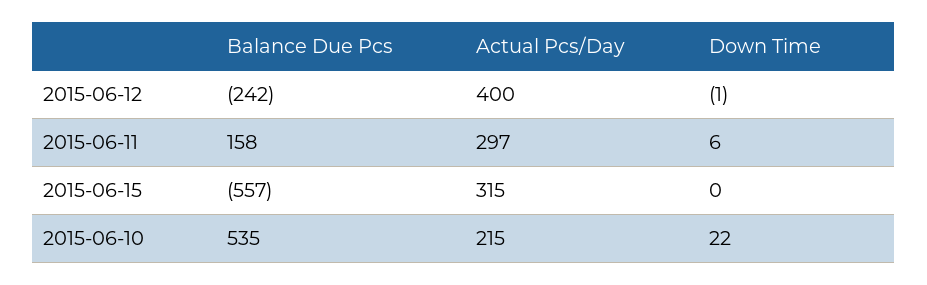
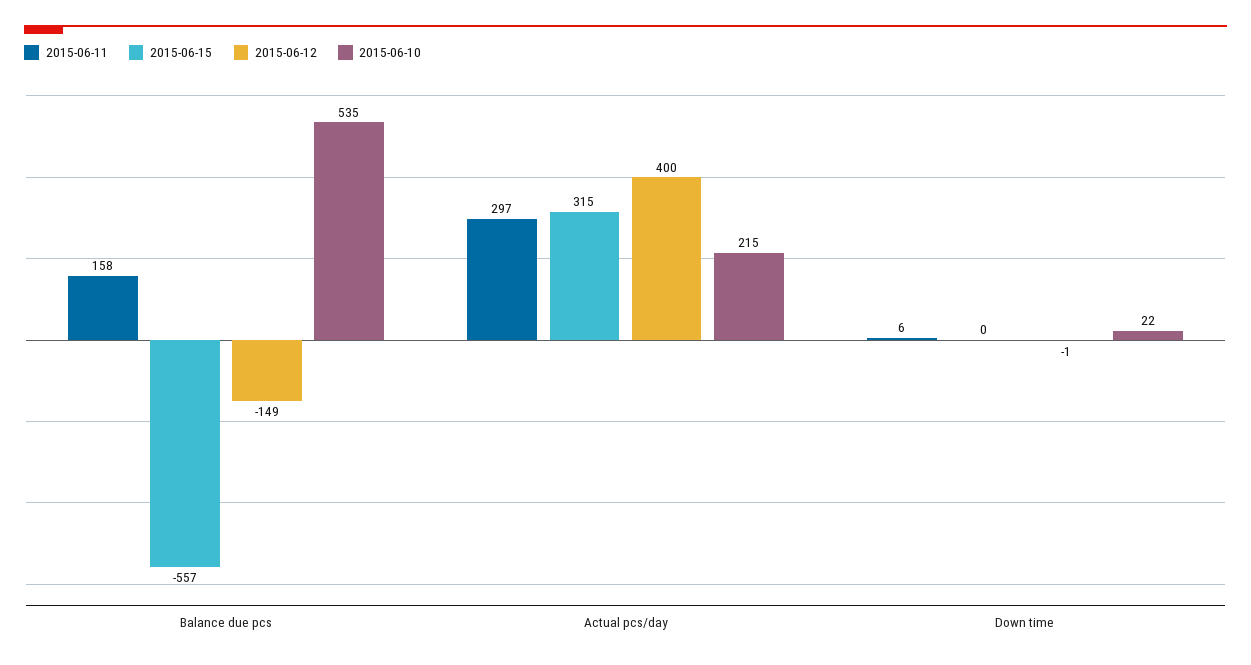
2015-06-12, Balance Due Pcs: -242 -> -149

